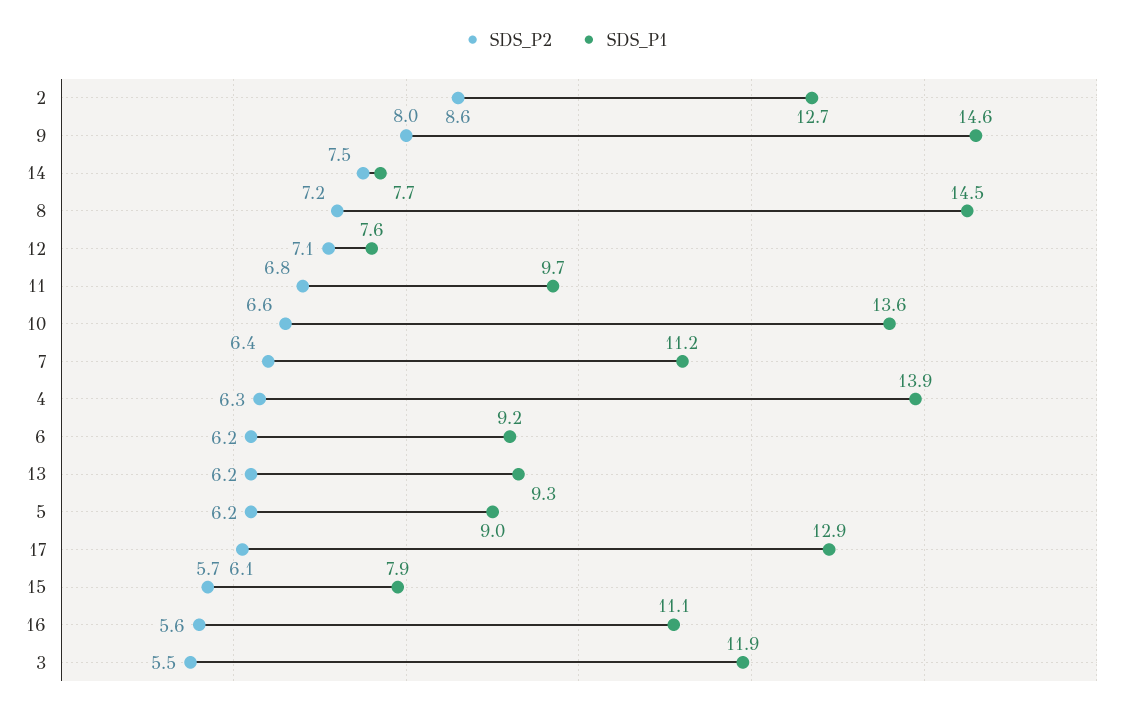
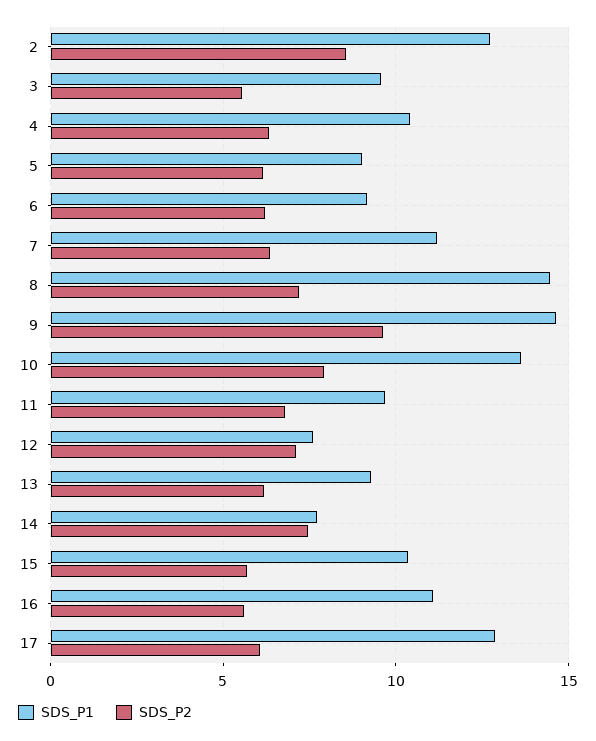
SDS_P2, 9: 8 -> 9.5
SDS_P2, 10: 6.6 -> 8
SDS_P1, 4: 13.9 -> 10.5
SDS_P1, 15: 7.9 -> 10.5
SDS_P1, 3: 11.9 -> 9.5

